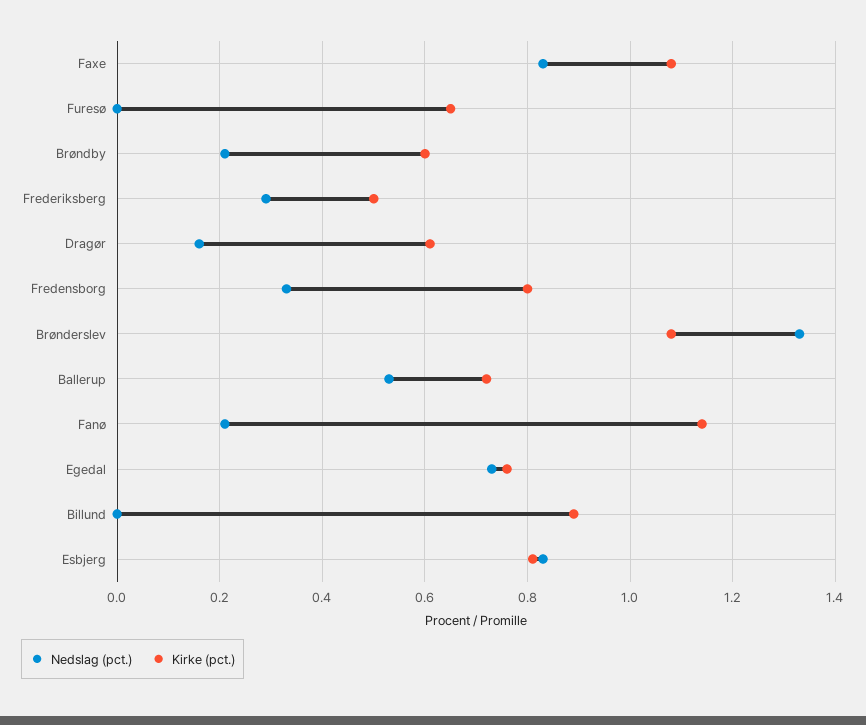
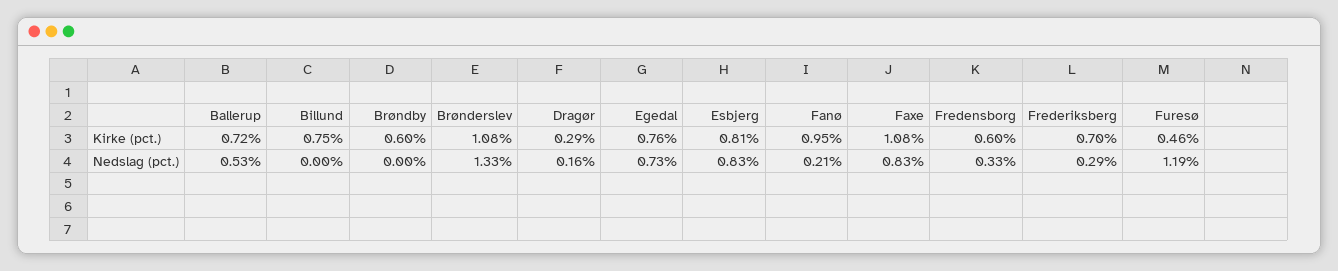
Nedslag (pct.), Furesø: 0 -> 1.19
Kirke (pct.), Furesø: 0.65 -> 0.46
Nedslag (pct.), Brøndby: 0.2 -> 0
Kirke (pct.), Frederiksberg: 0.5 -> 0.7
Kirke (pct.), Dragør: 0.6 -> 0.29
Kirke (pct.), Fredensborg: 0.8 -> 0.6
Kirke (pct.), Fanø: 1.15 -> 0.95
Kirke (pct.), Billund: 0.9 -> 0.75

